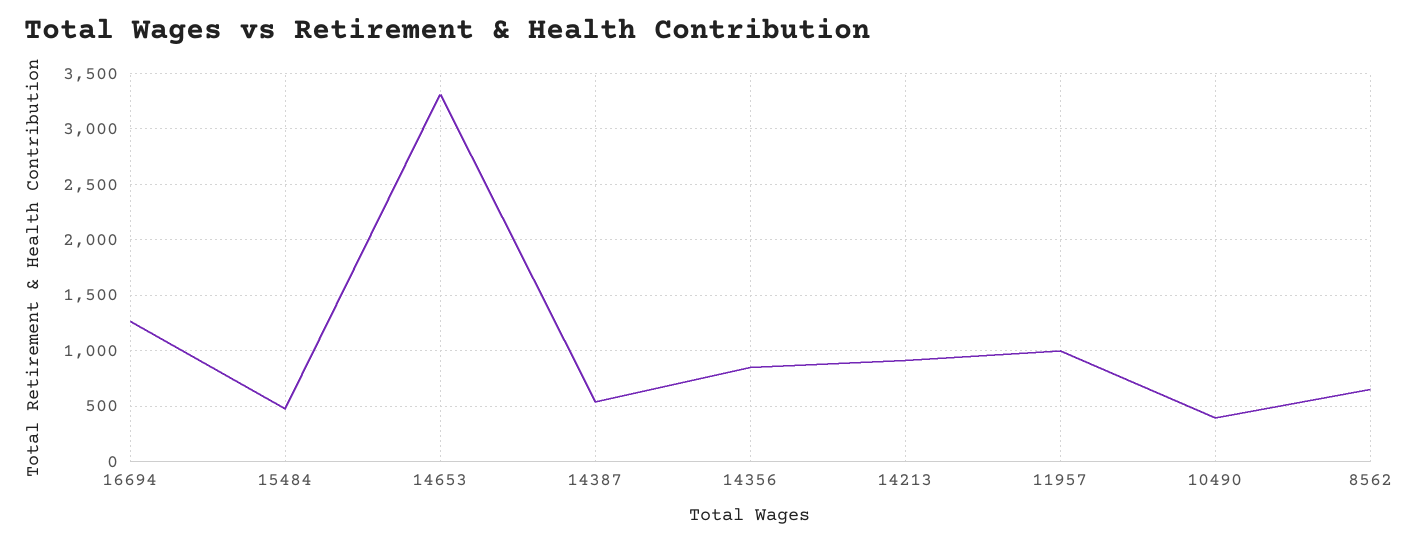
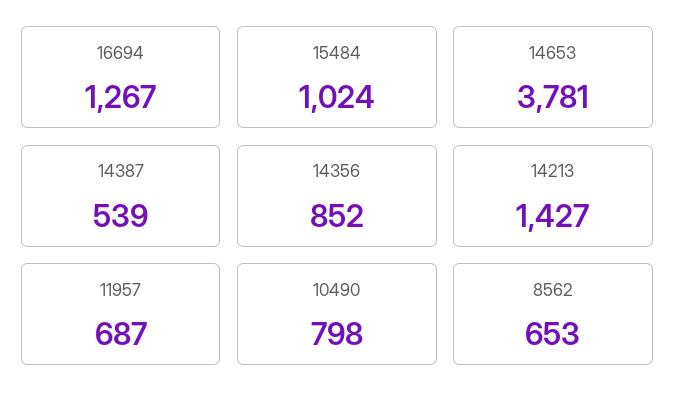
15484: 500 -> 1024
14653: 3300 -> 3781
14213: 900 -> 1427
11957: 1000 -> 687
10490: 400 -> 798

